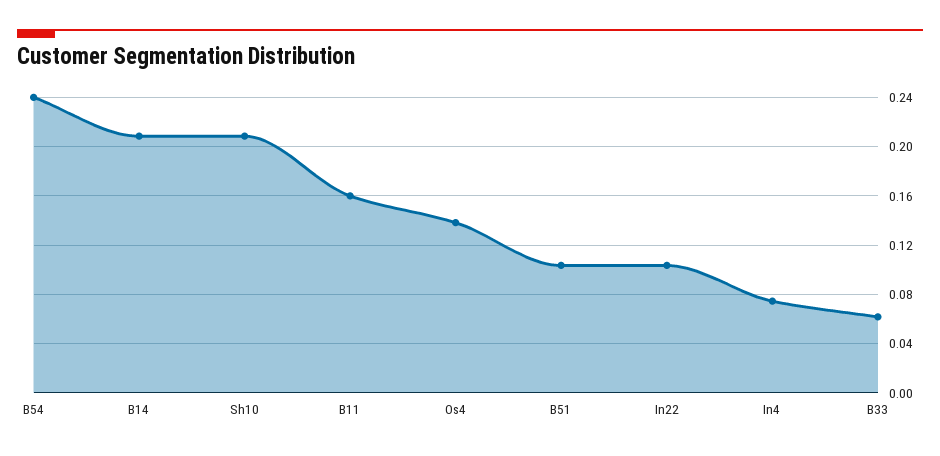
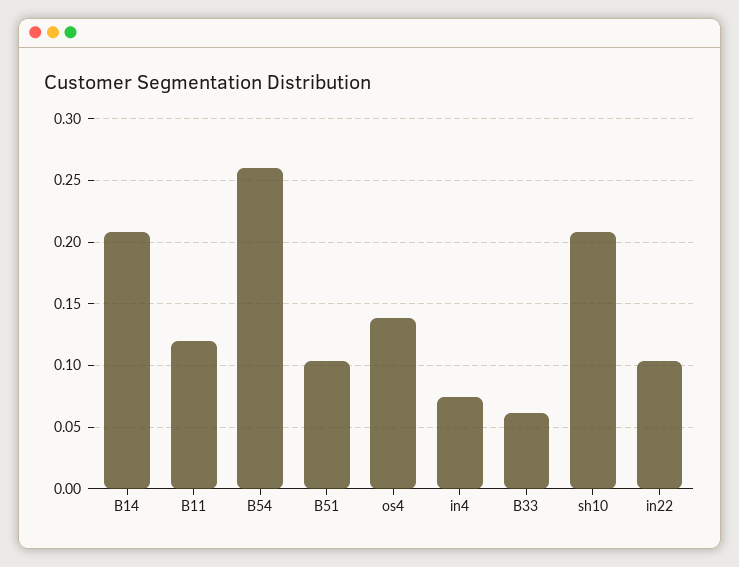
B54: 0.24 -> 0.26
B11: 0.16 -> 0.12

